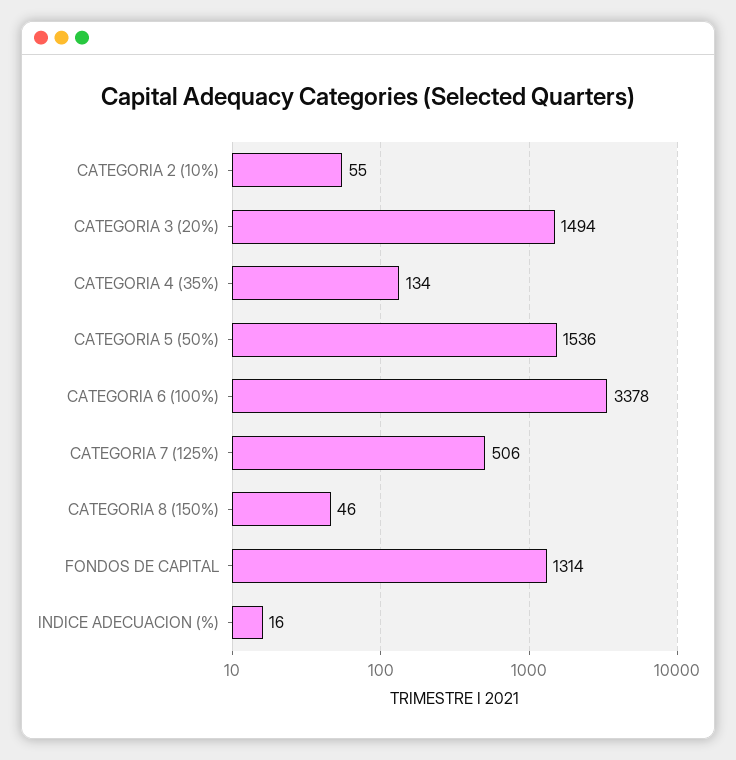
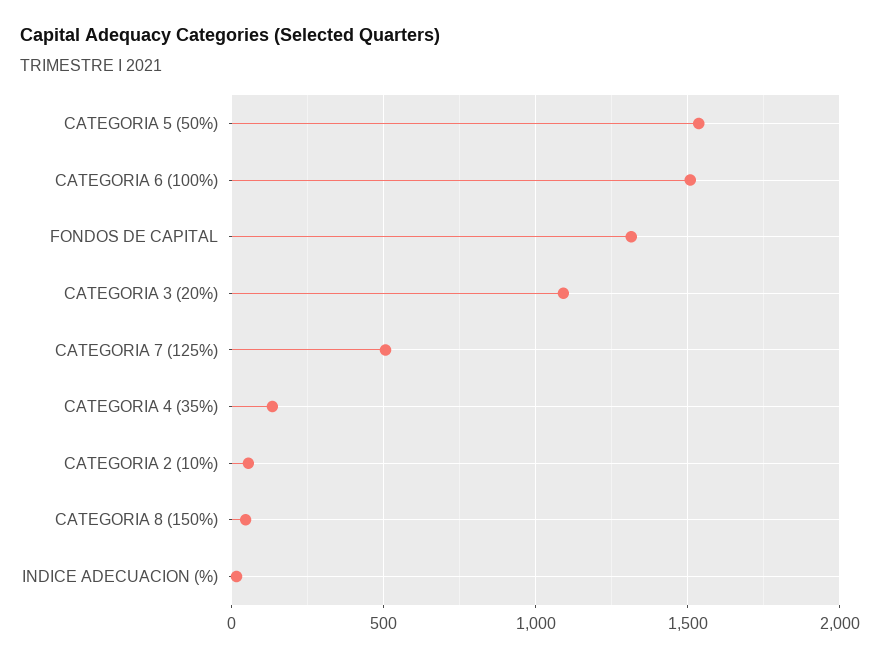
CATEGORIA 3 (20%): 1494 -> 1100
CATEGORIA 6 (100%): 3378 -> 1500

